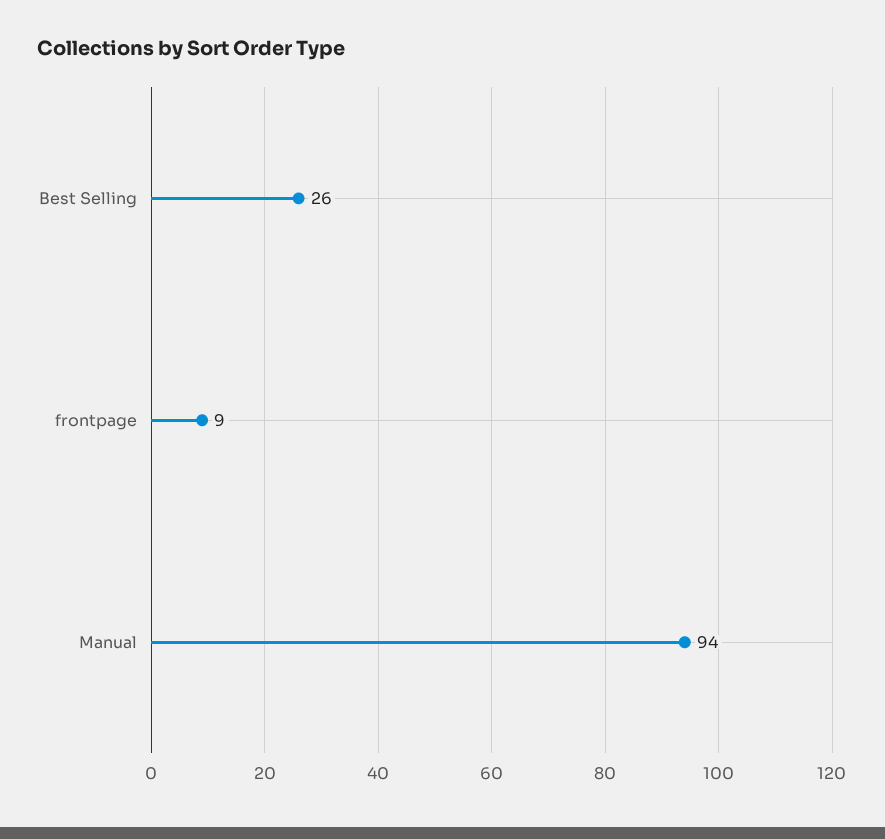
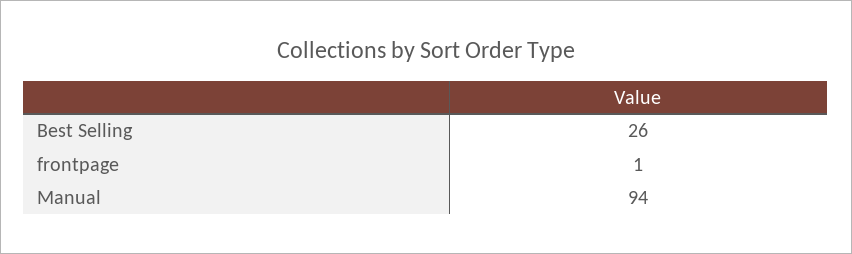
frontpage: 9 -> 1

